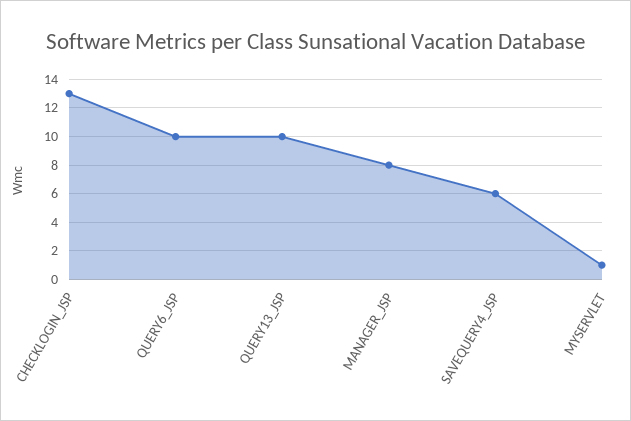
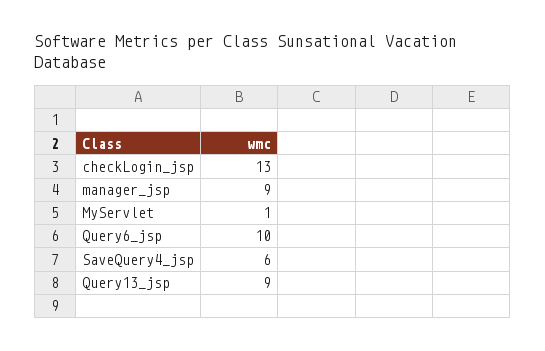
QUERY13_JSP: 10 -> 9
MANAGER_JSP: 8 -> 9

